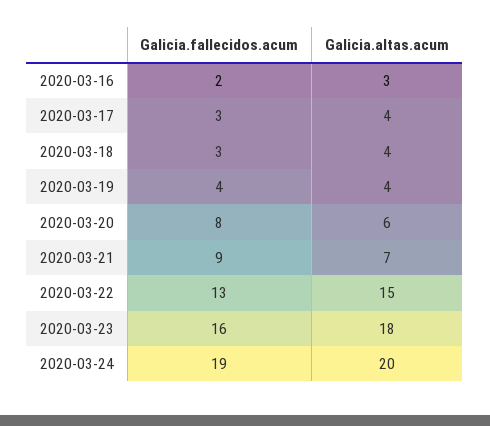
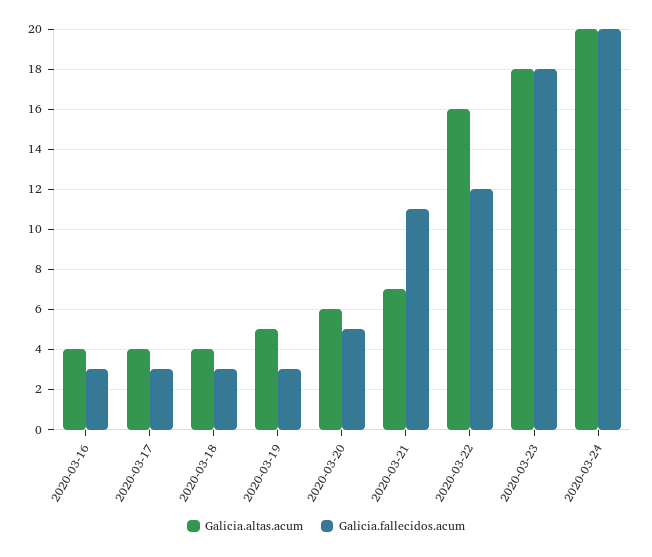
Galicia.fallecidos.acum, 2020-03-16: 2 -> 3
Galicia.altas.acum, 2020-03-16: 3 -> 4
Galicia.fallecidos.acum, 2020-03-19: 4 -> 3
Galicia.altas.acum, 2020-03-19: 4 -> 5
Galicia.fallecidos.acum, 2020-03-20: 8 -> 5
Galicia.fallecidos.acum, 2020-03-21: 9 -> 11
Galicia.fallecidos.acum, 2020-03-22: 13 -> 12
Galicia.altas.acum, 2020-03-22: 15 -> 16
Galicia.fallecidos.acum, 2020-03-23: 16 -> 18
Galicia.fallecidos.acum, 2020-03-24: 19 -> 20

